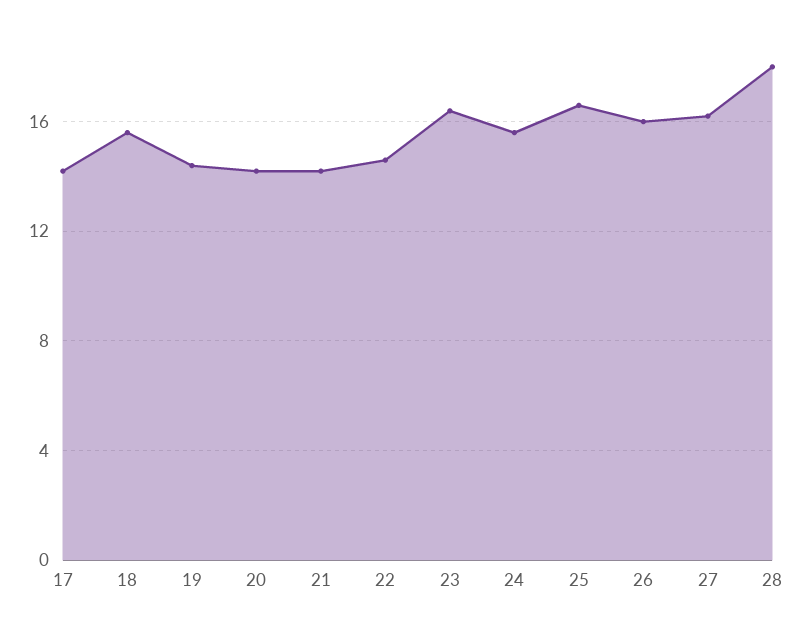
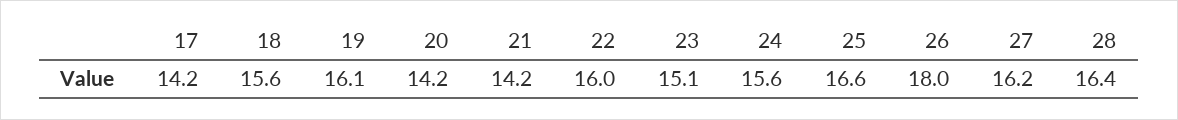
19: 14.5 -> 16.1
22: 14.5 -> 16
23: 16.5 -> 15.1
26: 16 -> 18
28: 18 -> 16.4

